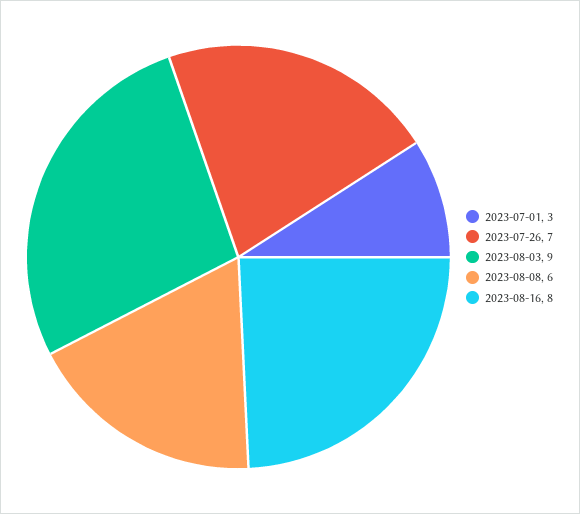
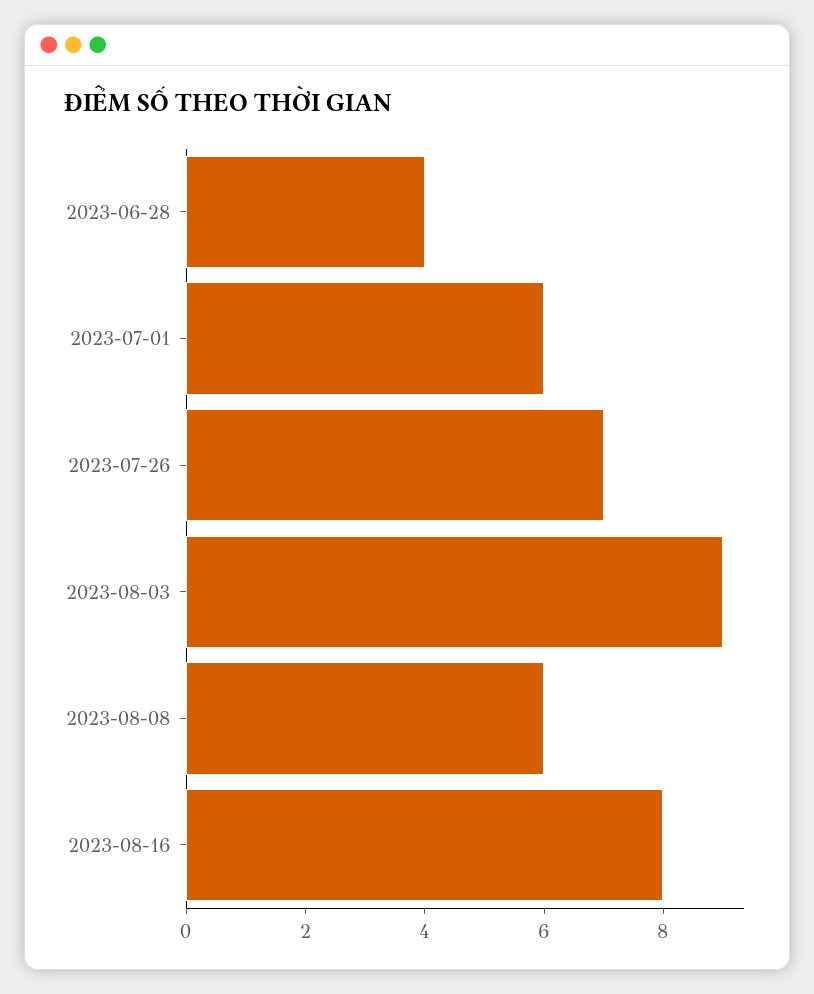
2023-07-01: 3 -> 6
2023-06-28: none -> 4

